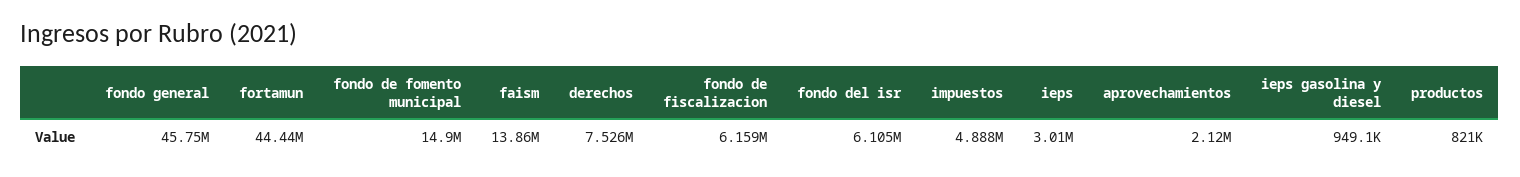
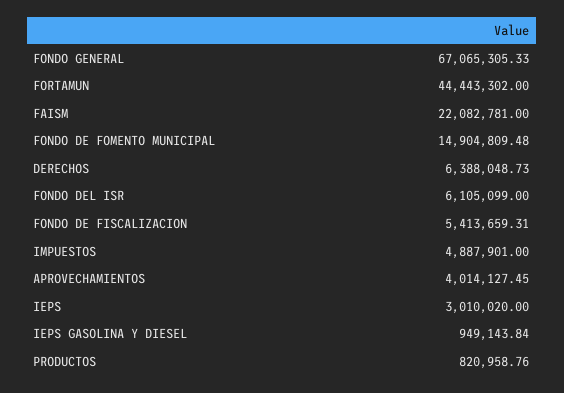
fondo general: 45750000 -> 67065305.33
faism: 13860000 -> 22082781
derechos: 7526000 -> 6388048.73
fondo de fiscalizacion: 6159000 -> 5413659.31
aprovechamientos: 2120000 -> 4014127.45

